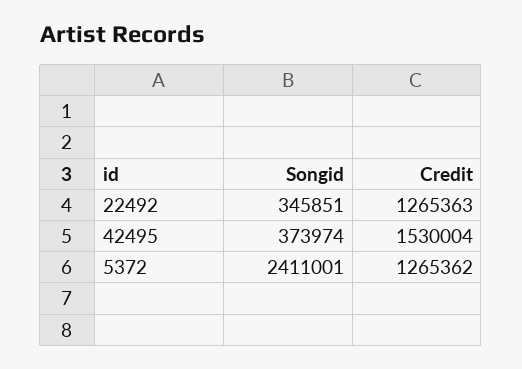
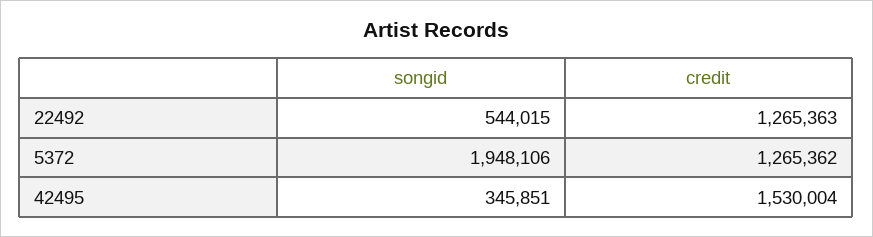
Songid, 22492: 345851 -> 544015
Songid, 42495: 373974 -> 345851
Songid, 5372: 2411001 -> 1948106

